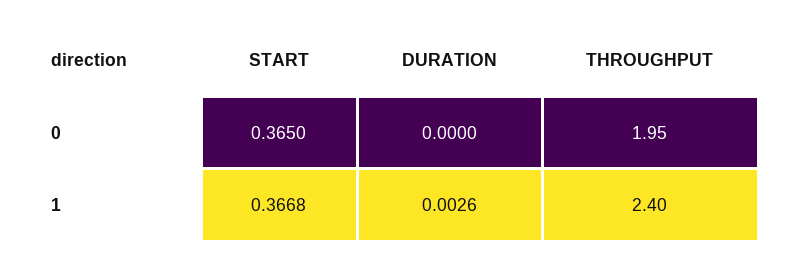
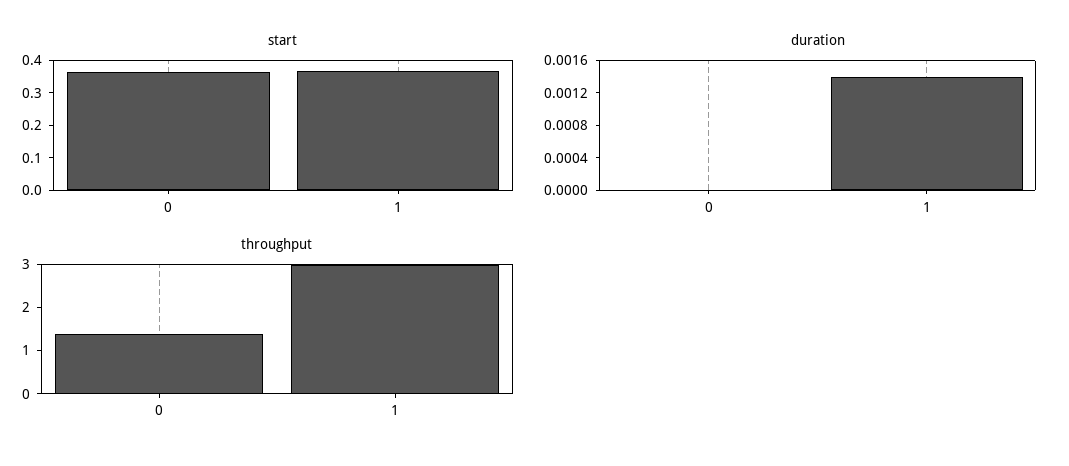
THROUGHPUT, 0: 1.95 -> 1.4
DURATION, 1: 0.0026 -> 0.0014
THROUGHPUT, 1: 2.4 -> 3

